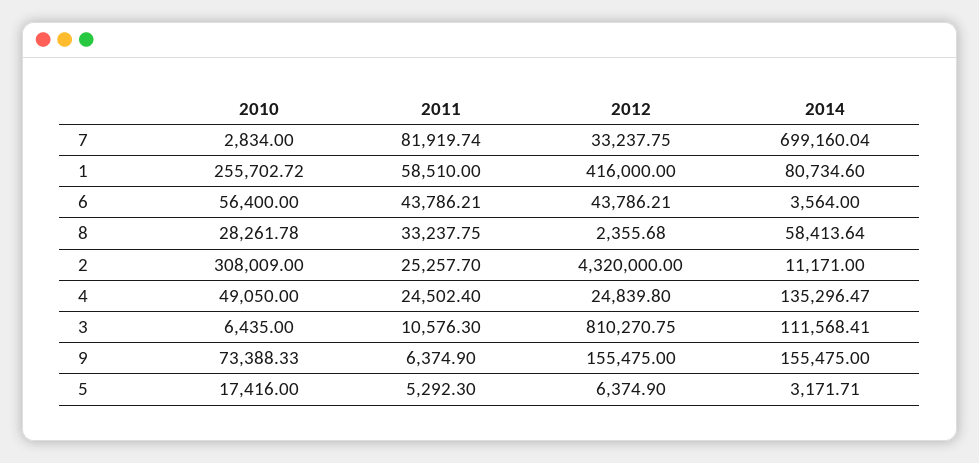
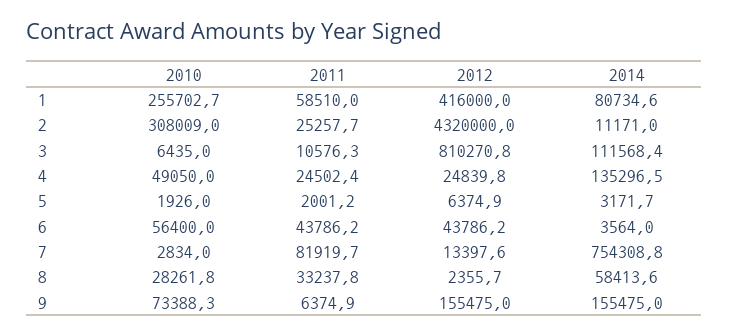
2012, 7: 33237.75 -> 13397.6
2014, 7: 699160.04 -> 754308.8
2010, 5: 17416 -> 1926
2011, 5: 5292.3 -> 2001.2

